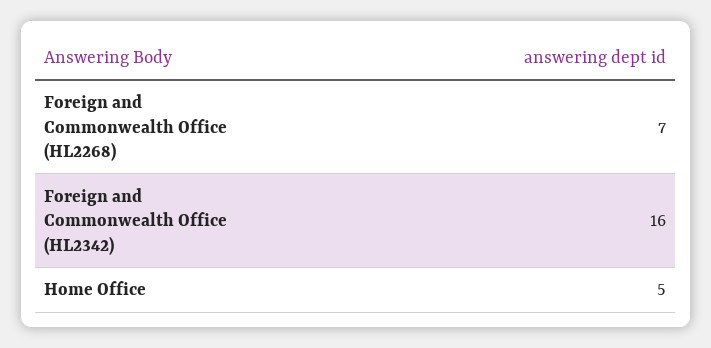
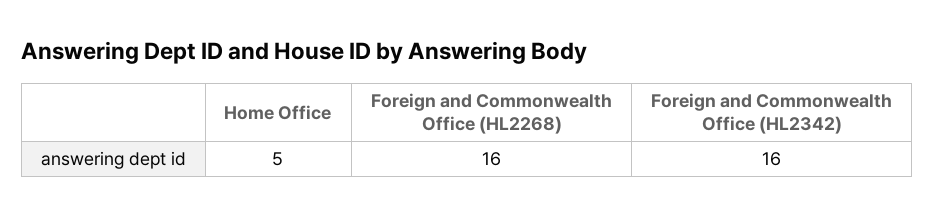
Foreign and Commonwealth Office (HL2268): 7 -> 16

